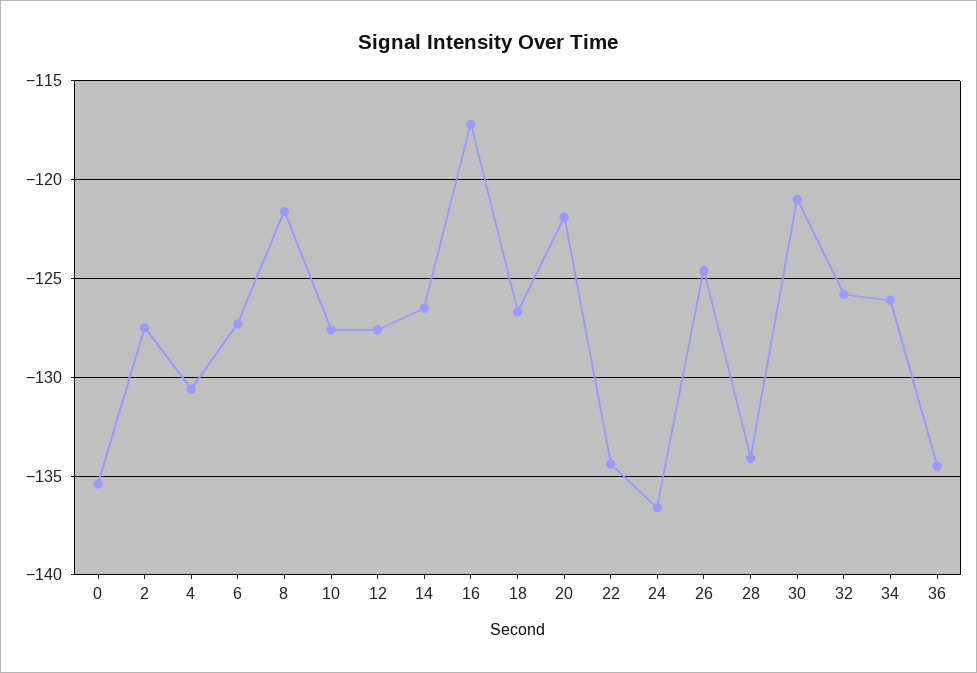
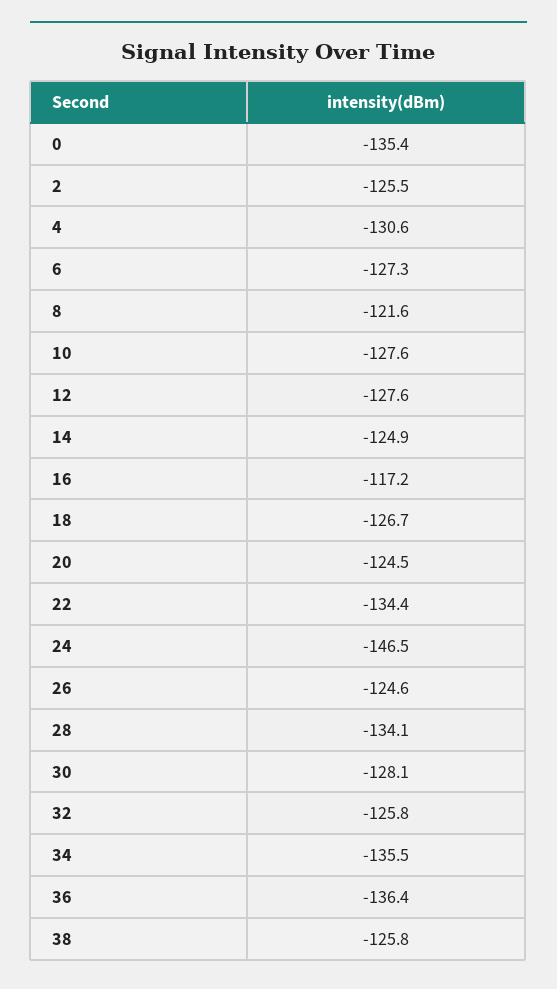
2: -127.5 -> -125.5
14: -126.5 -> -124.9
20: -122 -> -124.5
24: -136.5 -> -146.5
30: -121 -> -128.1
34: -126 -> -135.5
36: -134.5 -> -136.4
38: none -> -125.8

